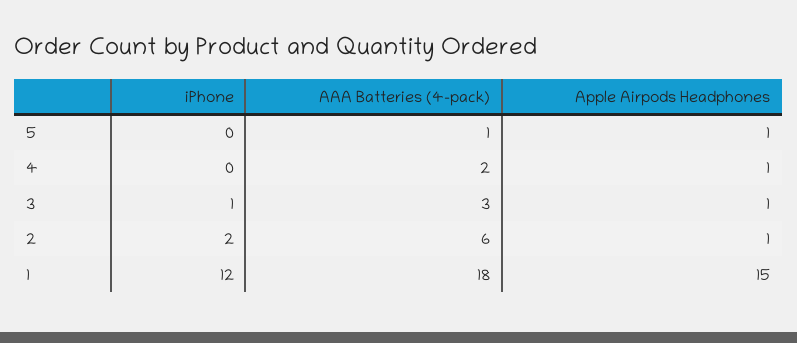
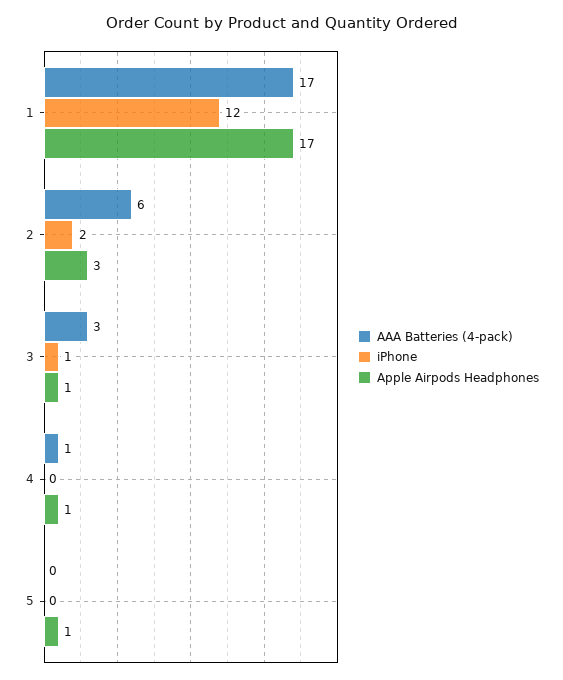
AAA Batteries (4-pack), 5: 1 -> 0
AAA Batteries (4-pack), 4: 2 -> 1
Apple Airpods Headphones, 2: 1 -> 3
AAA Batteries (4-pack), 1: 18 -> 17
Apple Airpods Headphones, 1: 15 -> 17

